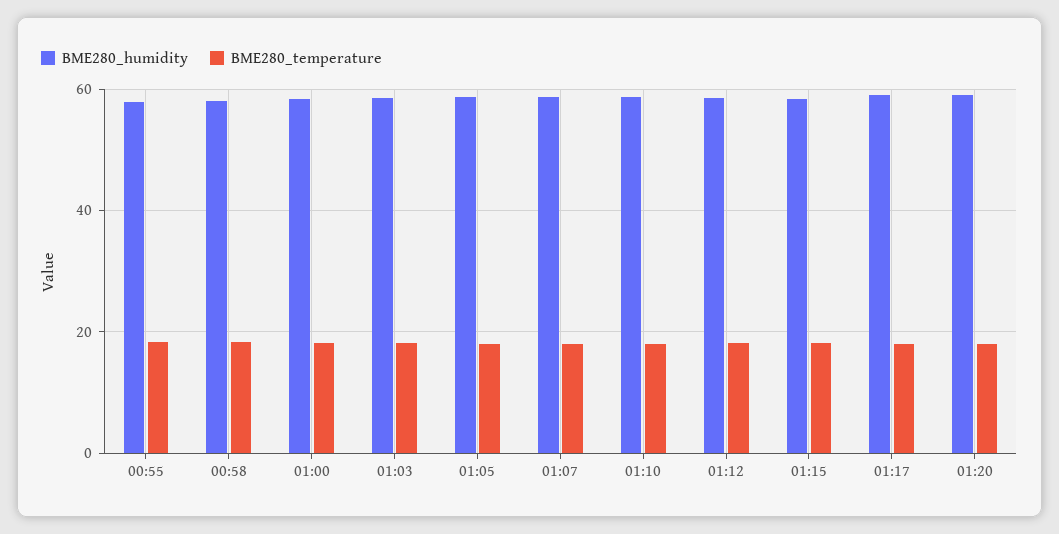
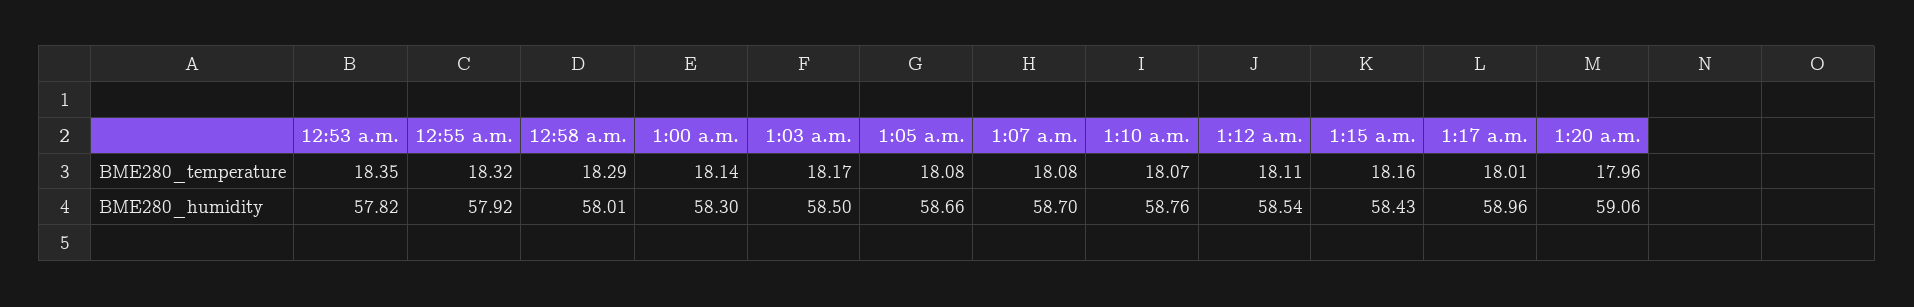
BME280_temperature, 12:53 a.m.: none -> 18.35
BME280_humidity, 12:53 a.m.: none -> 57.82

